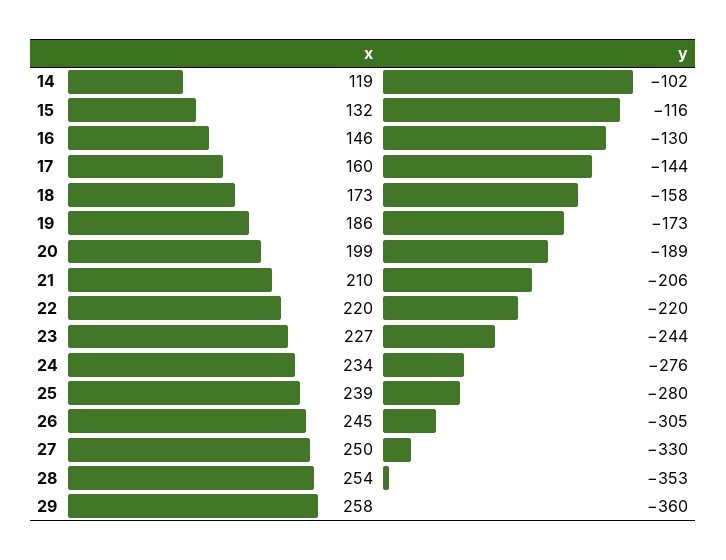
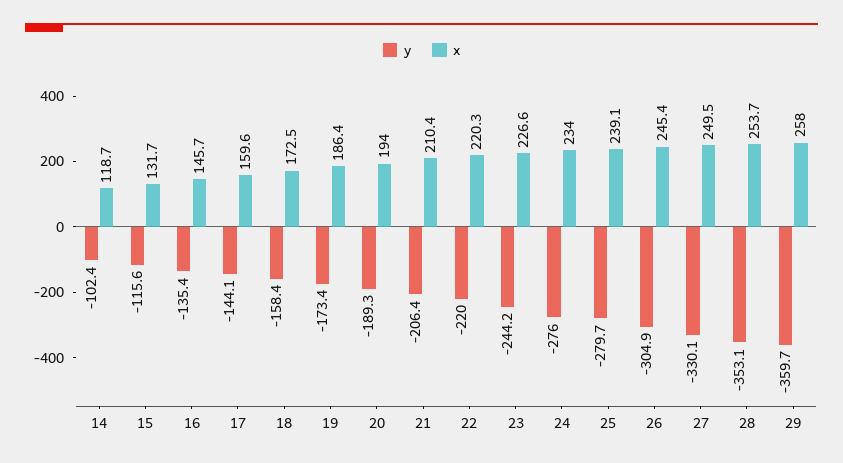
y, 16: -130 -> -135.4
x, 20: 199 -> 194

